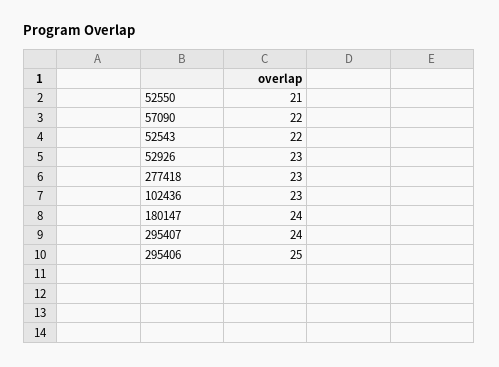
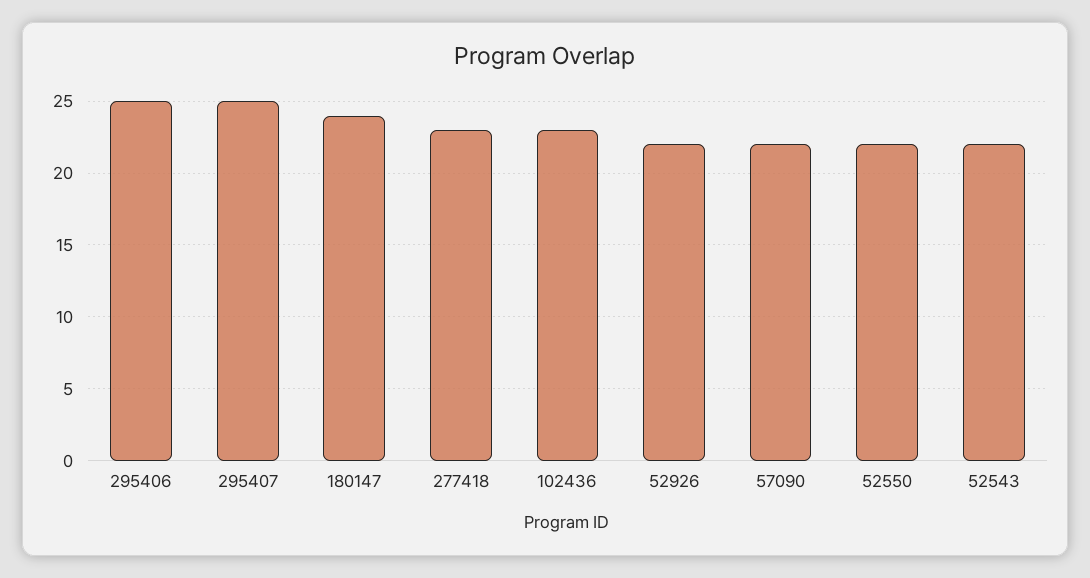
52550: 21 -> 22
52926: 23 -> 22
295407: 24 -> 25

